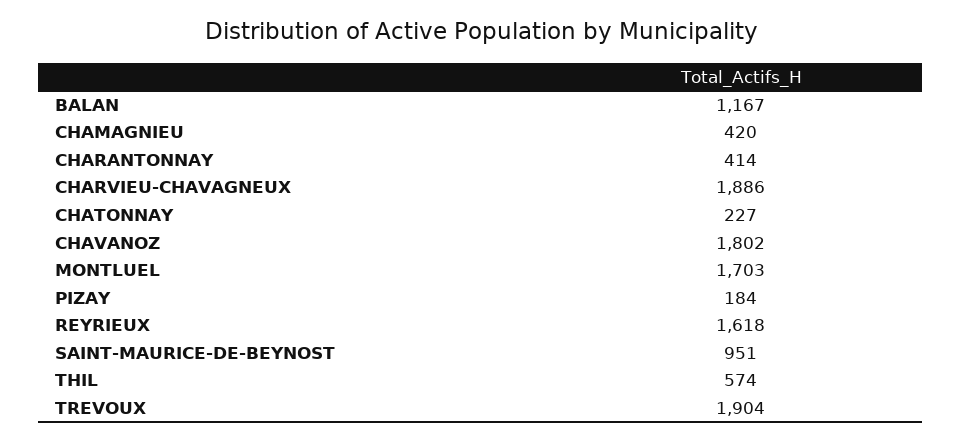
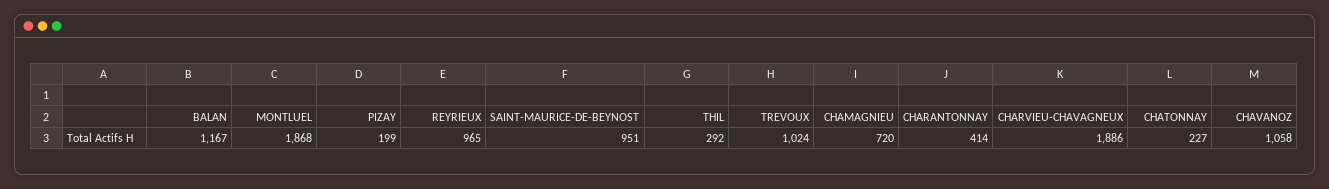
CHAMAGNIEU: 420 -> 720
CHAVANOZ: 1802 -> 1058
MONTLUEL: 1703 -> 1868
PIZAY: 184 -> 199
REYRIEUX: 1618 -> 965
THIL: 574 -> 292
TREVOUX: 1904 -> 1024

